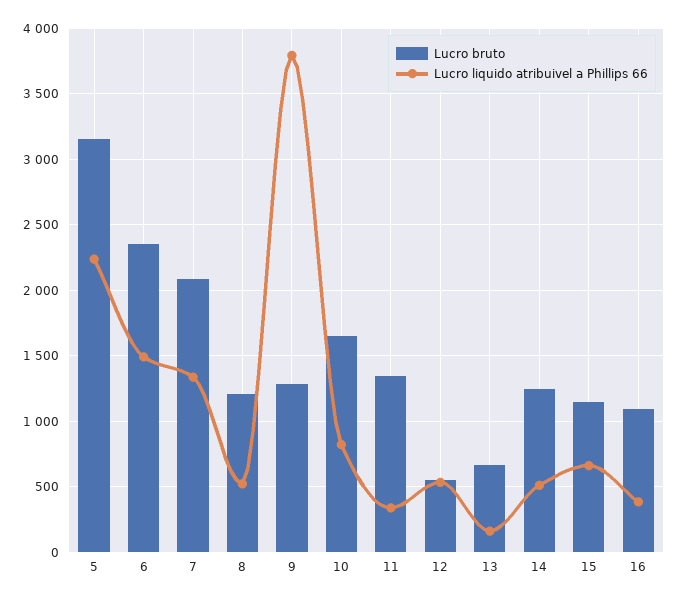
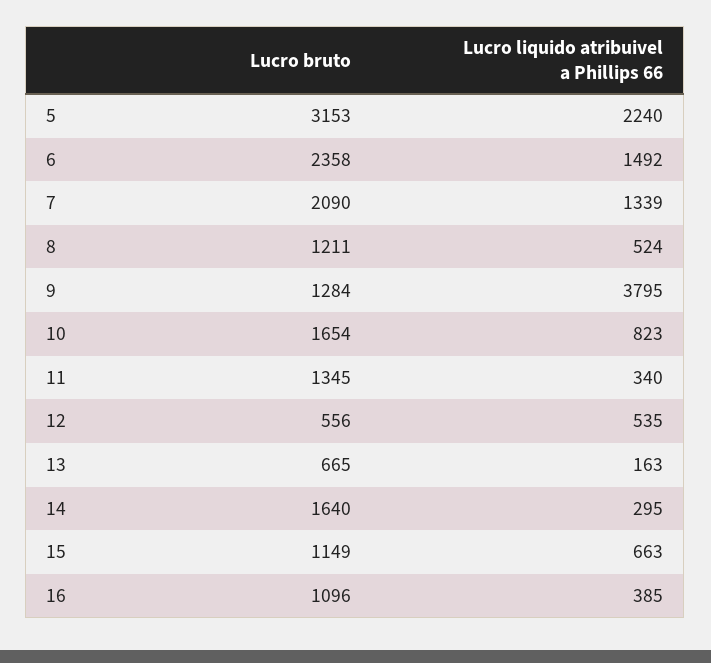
Lucro bruto, 14: 1250 -> 1640
Lucro liquido atribuivel a Phillips 66, 14: 500 -> 295

